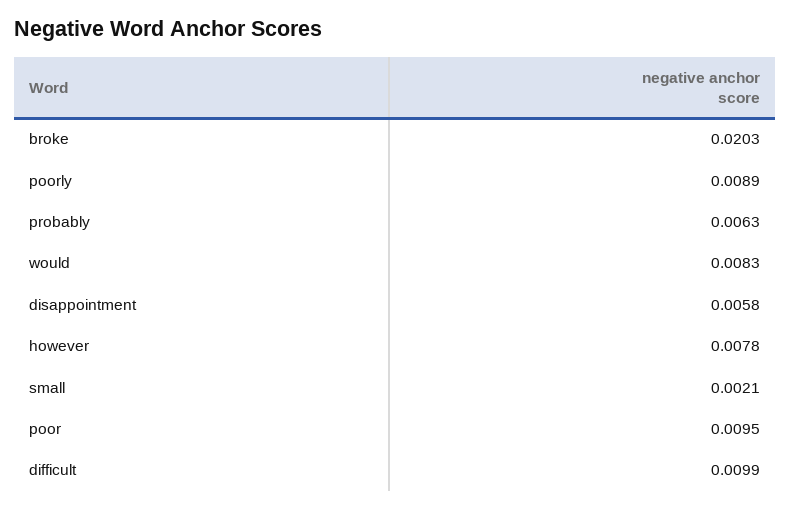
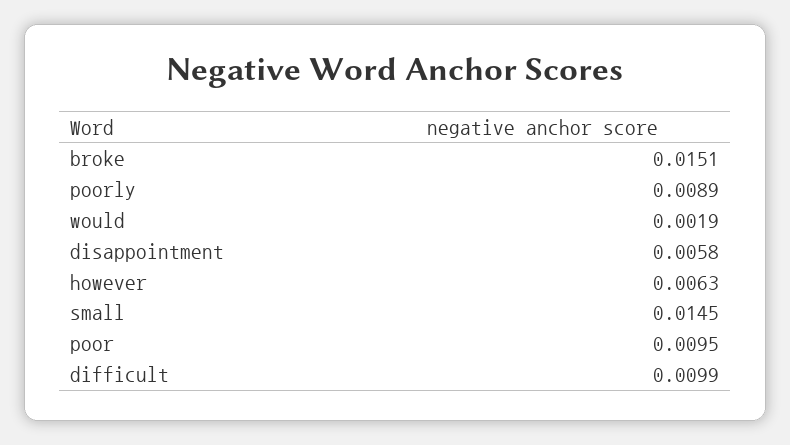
broke: 0.0203 -> 0.0151
probably: 0.0063 -> none
would: 0.0083 -> 0.0019
however: 0.0078 -> 0.0063
small: 0.0021 -> 0.0145

